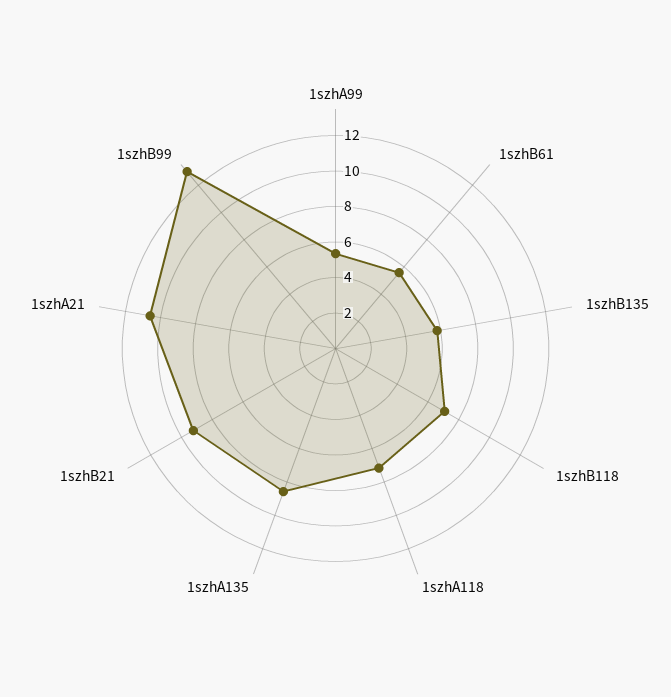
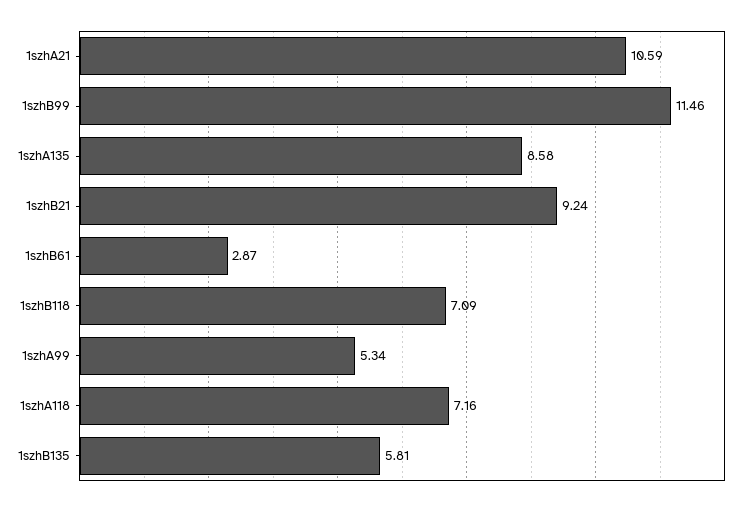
1szhB61: 5.5 -> 2.87
1szhB99: 13 -> 11.46

